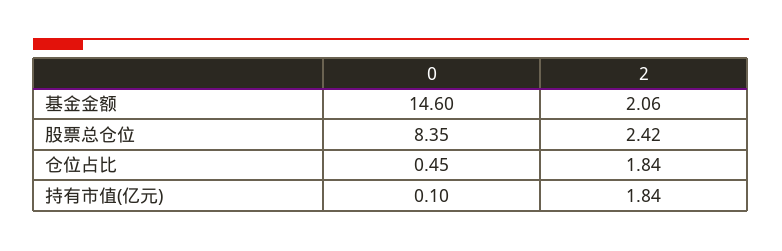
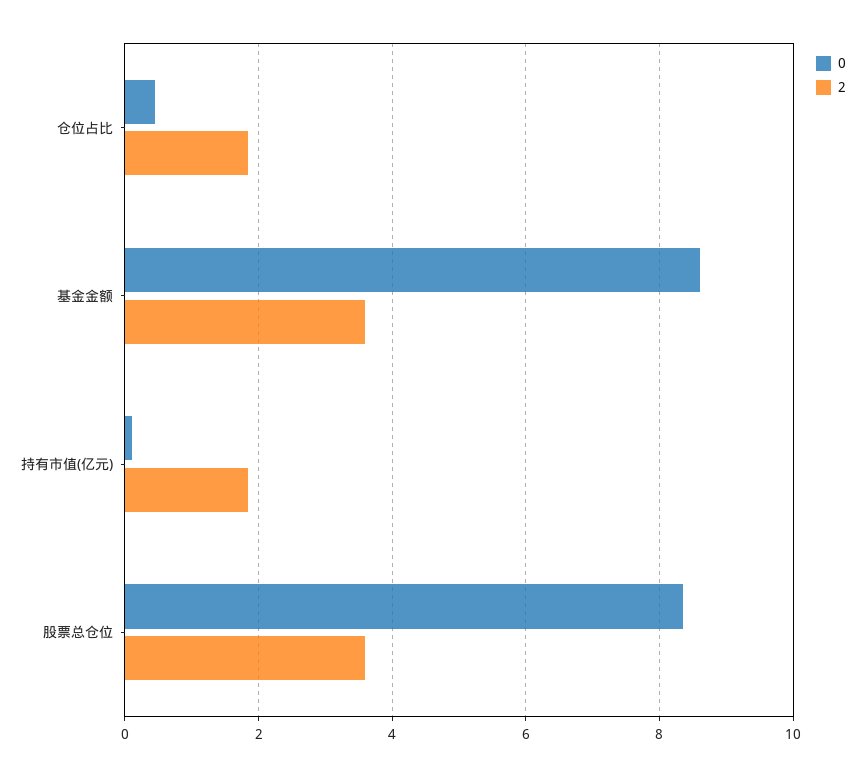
0, 基金金额: 14.6 -> 8.6
2, 基金金额: 2.06 -> 3.6
2, 股票总仓位: 2.42 -> 3.6

